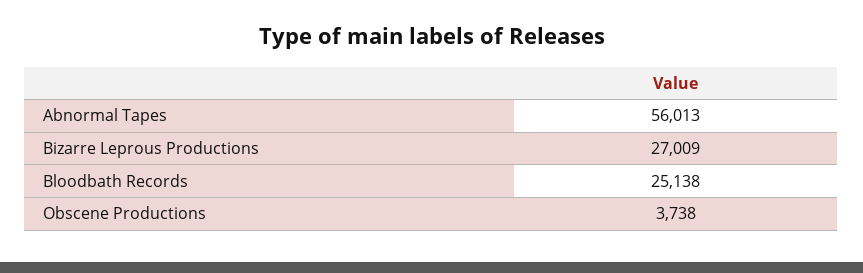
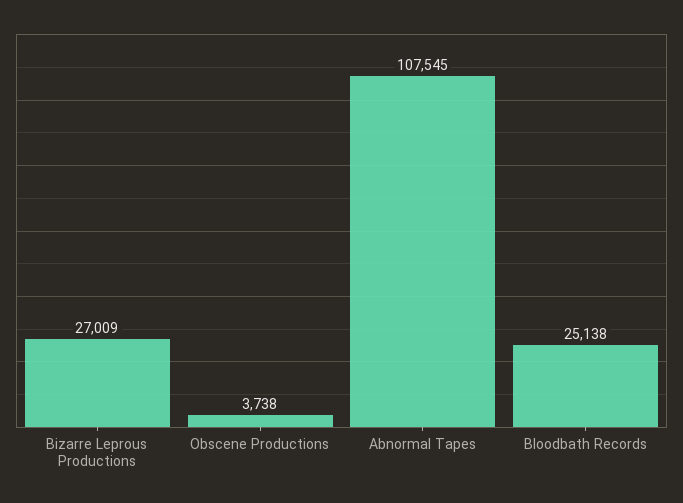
Abnormal Tapes: 56013 -> 107545

